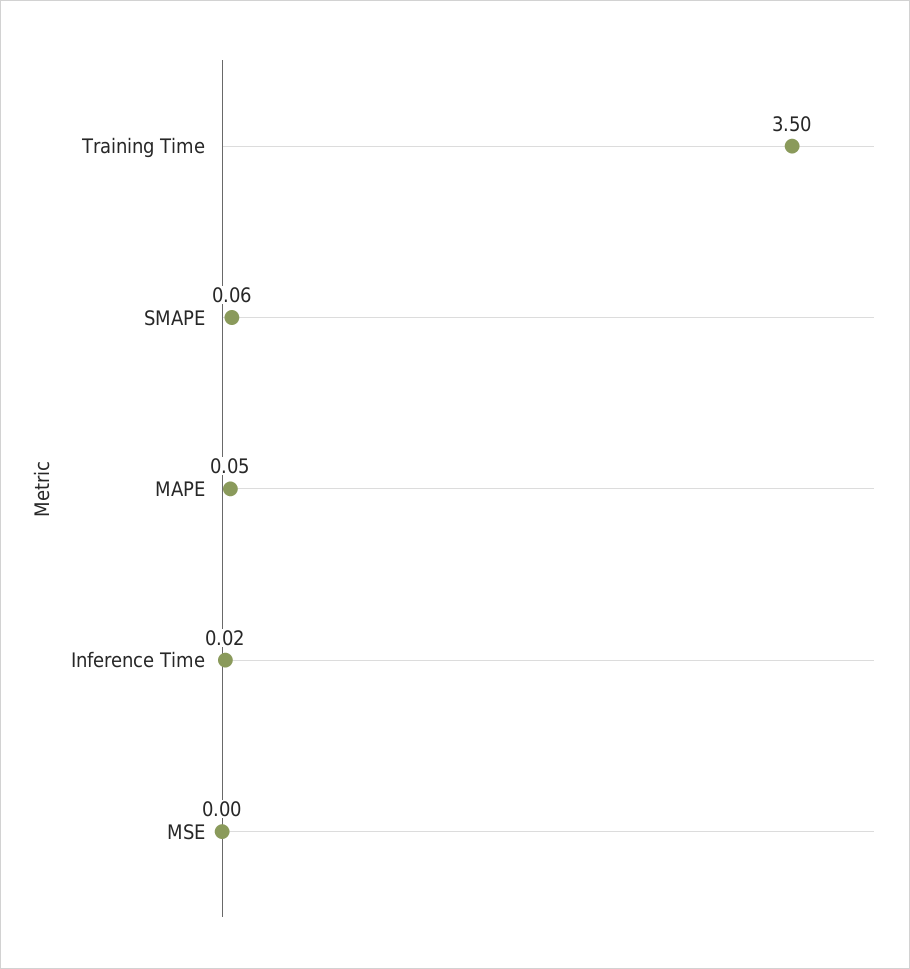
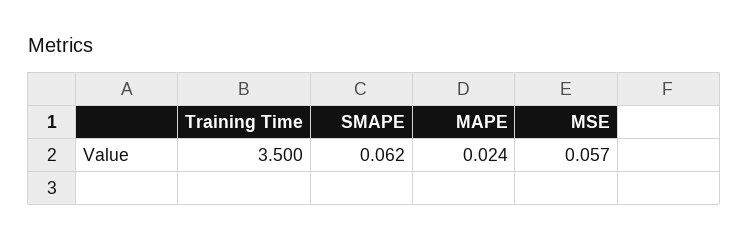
MAPE: 0.05 -> 0.024
Inference Time: 0.02 -> none
MSE: 0 -> 0.057

